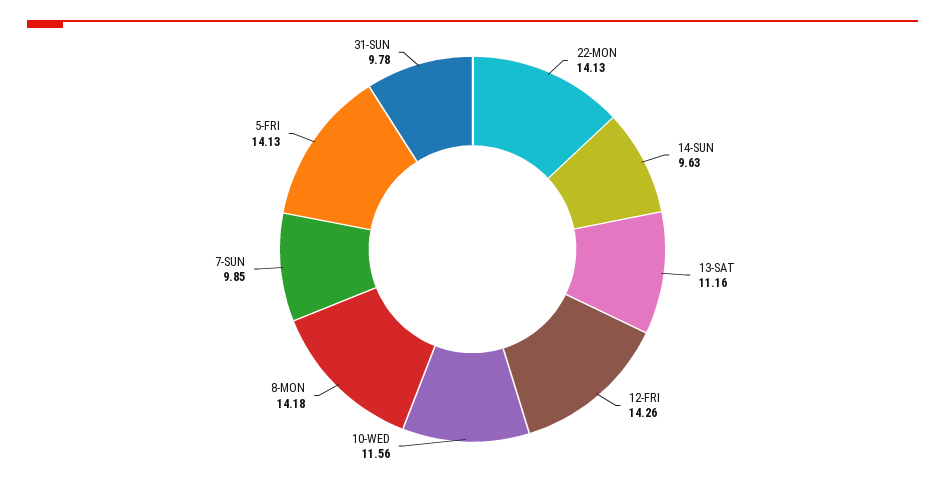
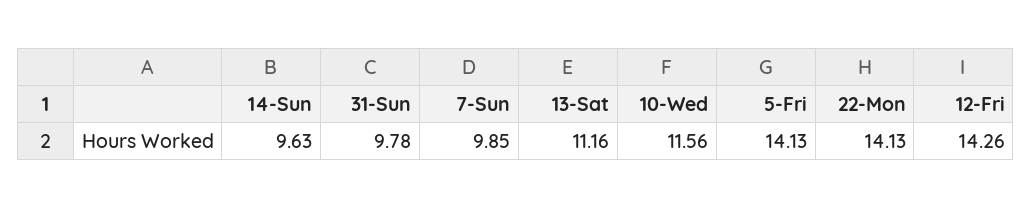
8-MON: 14.18 -> none

